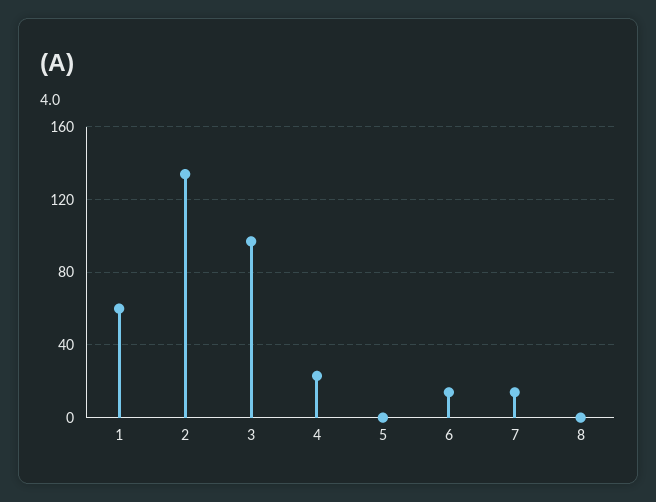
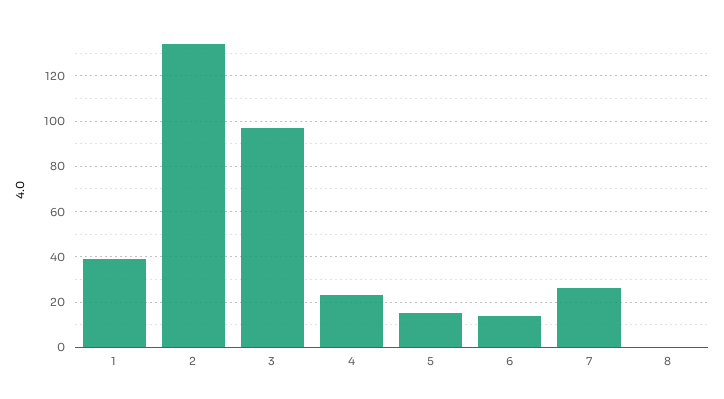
1: 60 -> 40
5: 0 -> 15
7: 15 -> 25

